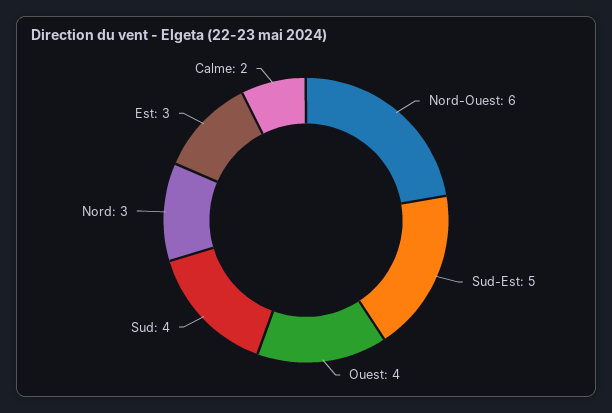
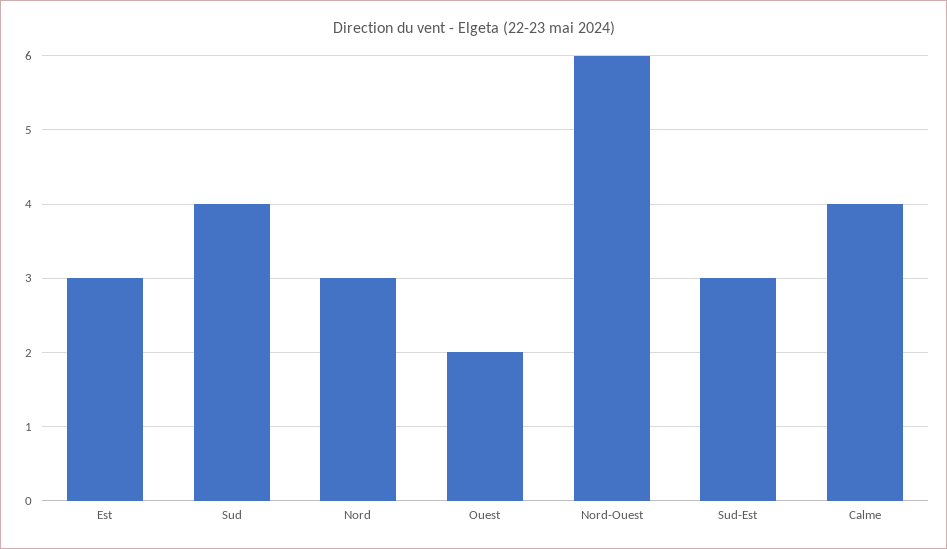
Sud-Est: 5 -> 3
Ouest: 4 -> 2
Calme: 2 -> 4

